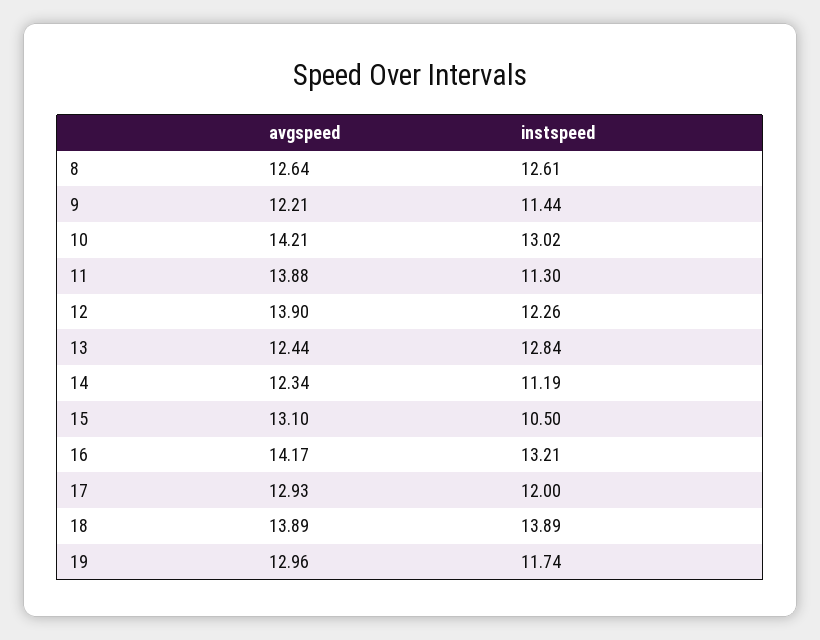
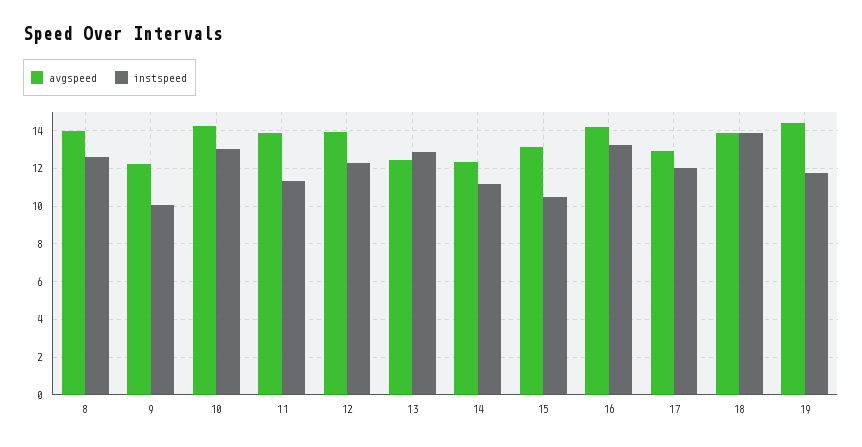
avgspeed, 8: 12.64 -> 14
instspeed, 9: 11.44 -> 10
avgspeed, 19: 12.96 -> 14.5

